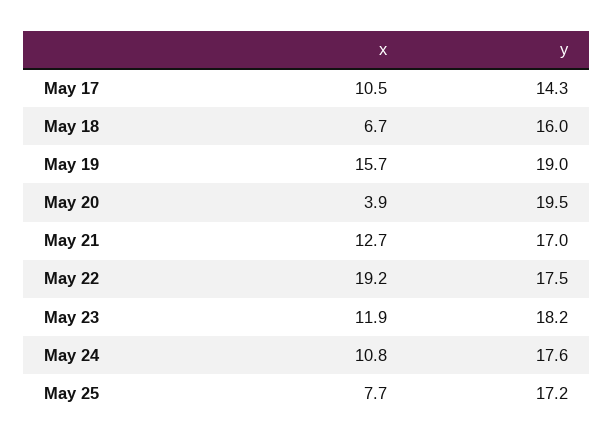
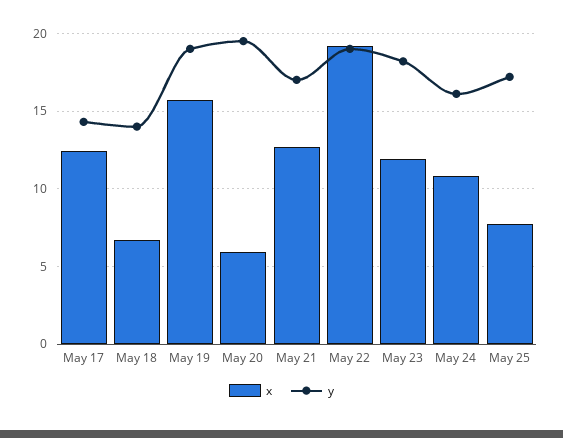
x, May 17: 10.5 -> 12.5
y, May 18: 16 -> 14
x, May 20: 3.9 -> 6
y, May 22: 17.5 -> 19
y, May 24: 17.6 -> 16

